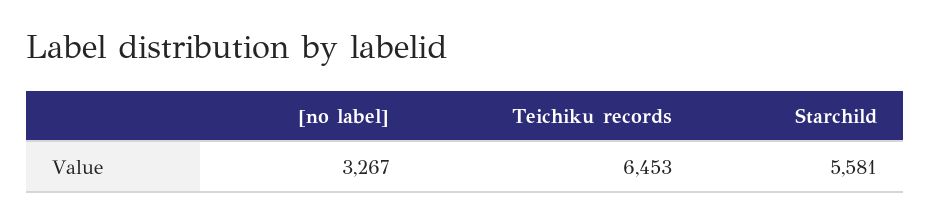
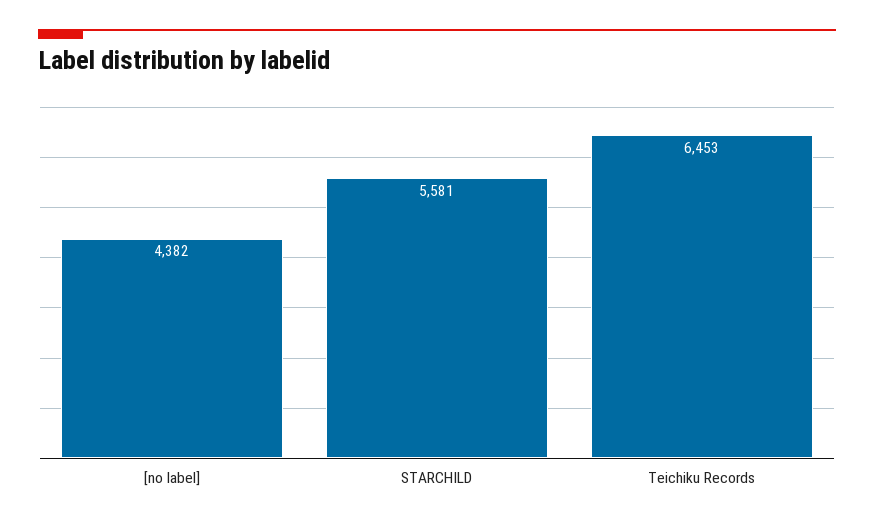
[no label]: 3267 -> 4382

